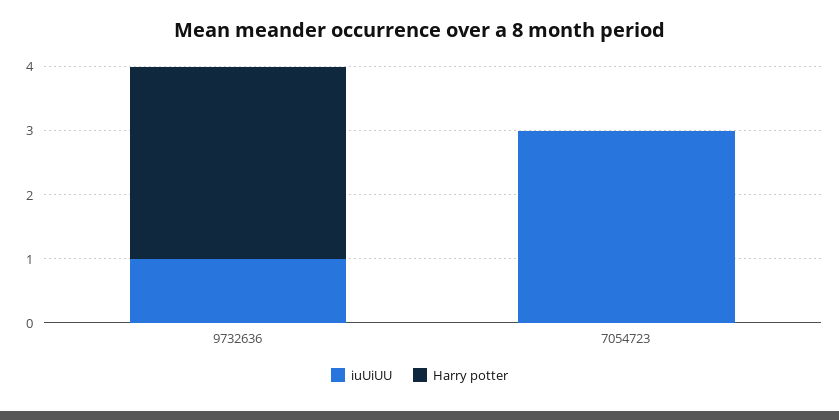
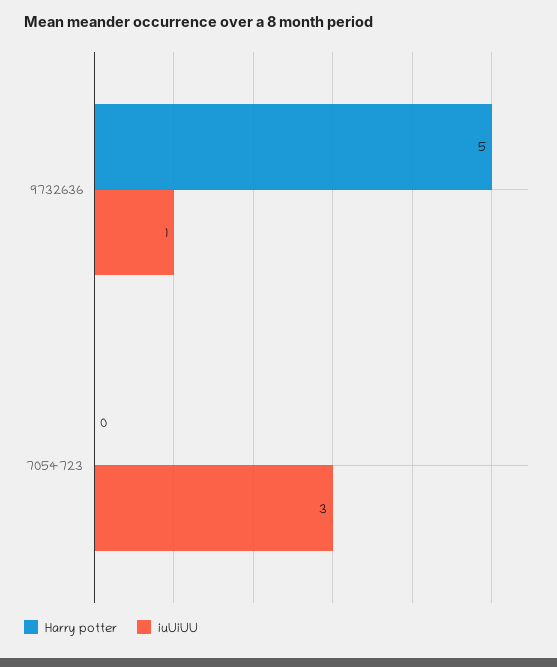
Harry potter, 9732636: 3 -> 5

